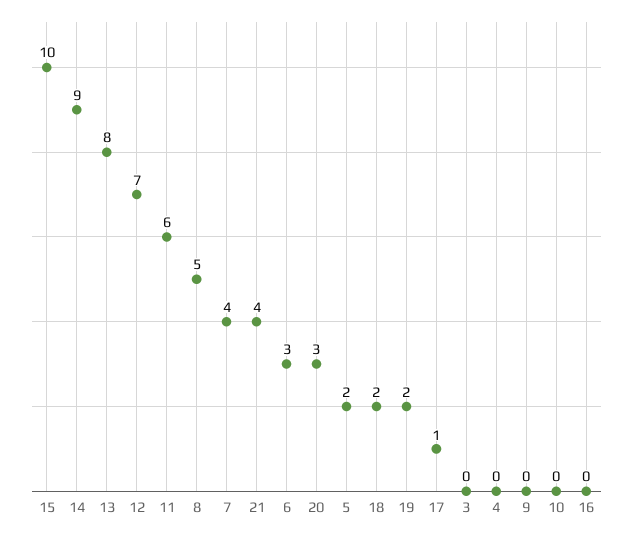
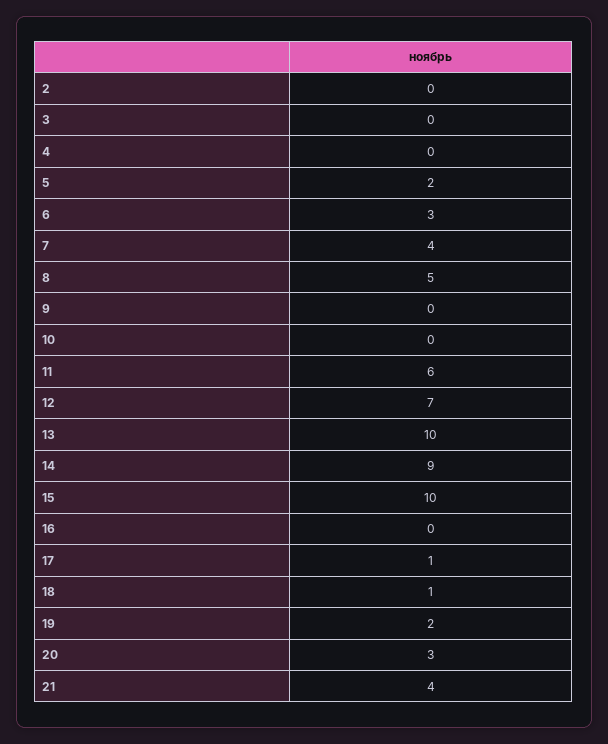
13: 8 -> 10
18: 2 -> 1
2: none -> 0

